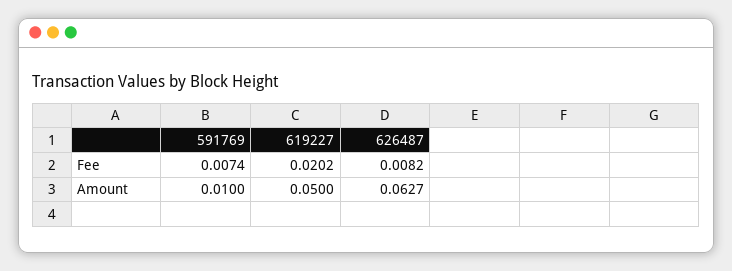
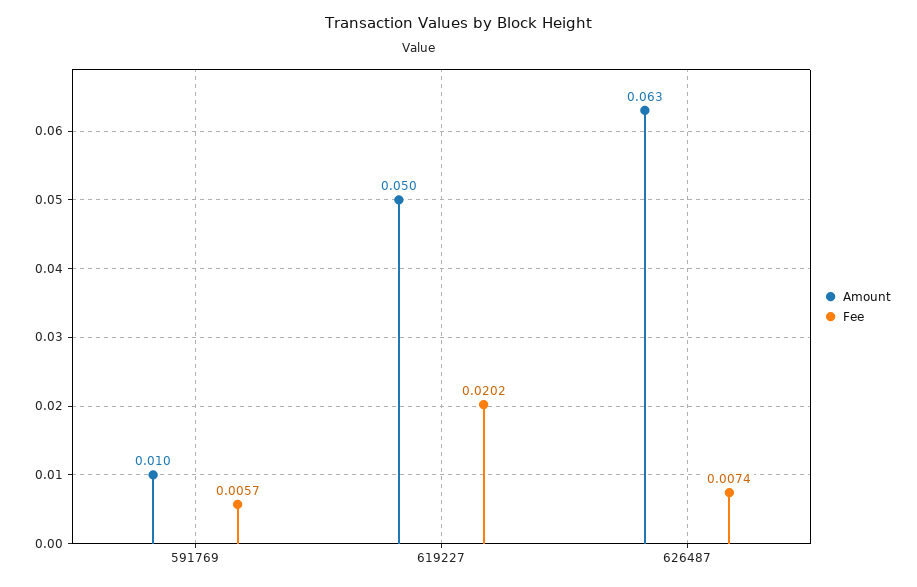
Fee, 591769: 0.0074 -> 0.0057
Fee, 626487: 0.0082 -> 0.0074

